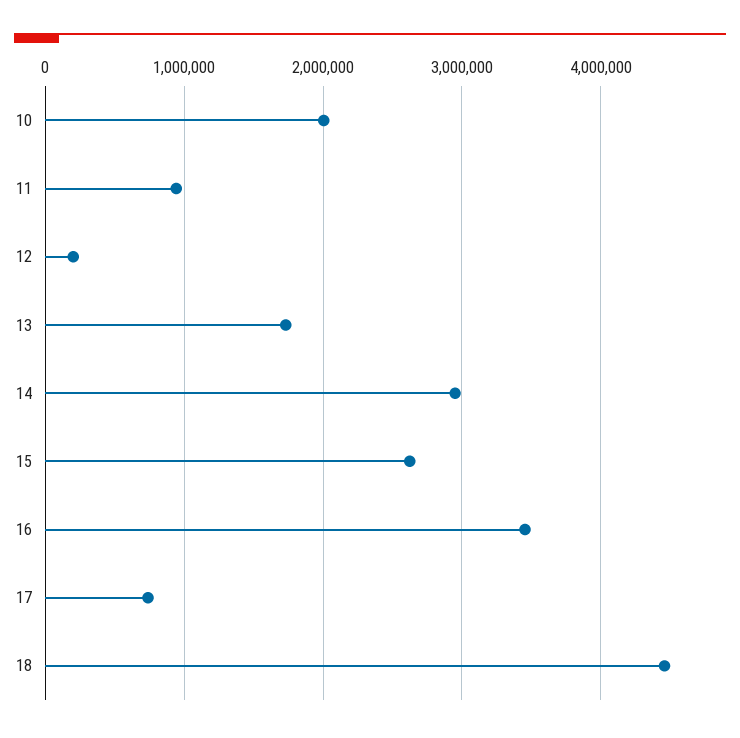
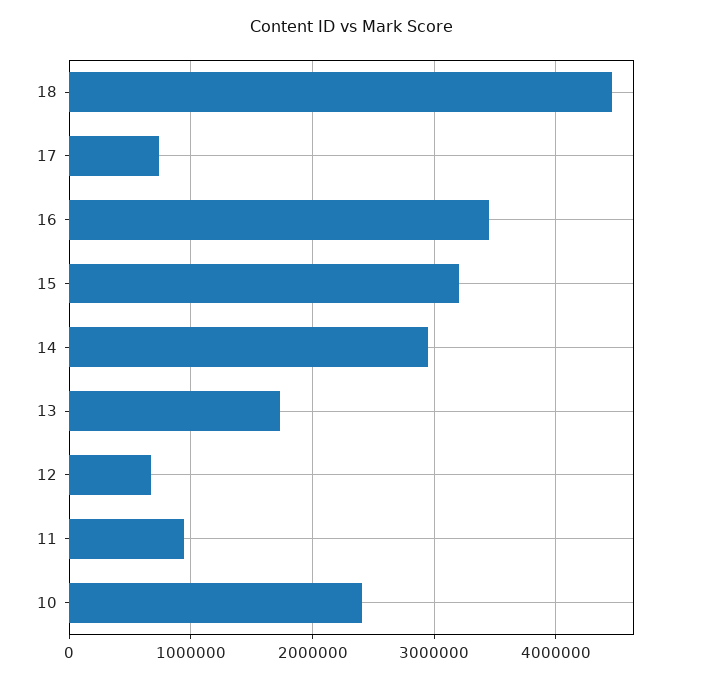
10: 2000000 -> 2400000
12: 200000 -> 700000
15: 2600000 -> 3200000

